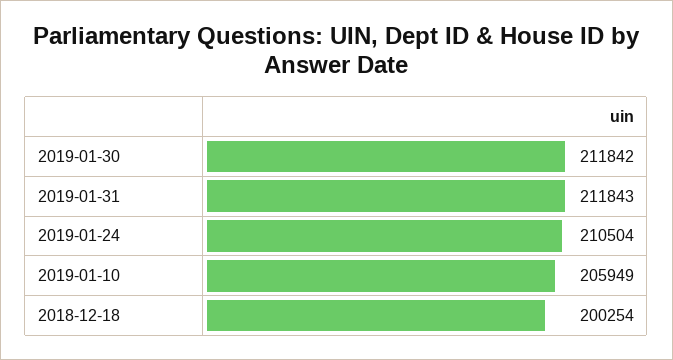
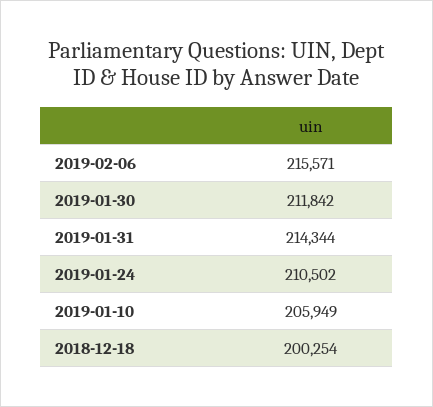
2019-01-31: 211843 -> 214344
2019-01-24: 210504 -> 210502
2019-02-06: none -> 215571

